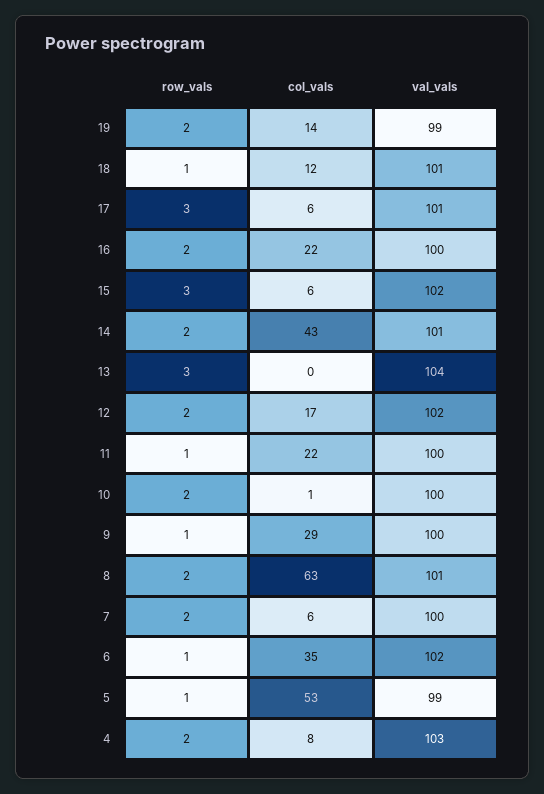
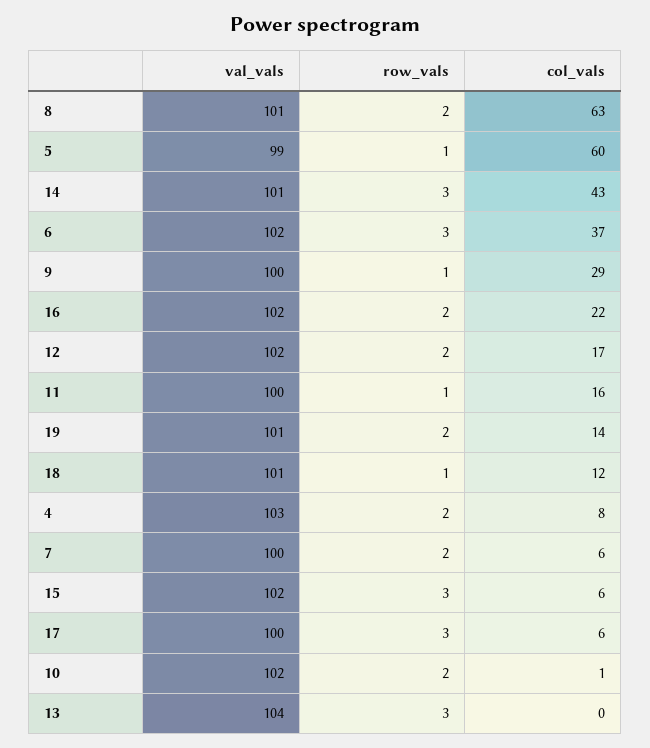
val_vals, 19: 99 -> 101
val_vals, 17: 101 -> 100
val_vals, 16: 100 -> 102
row_vals, 14: 2 -> 3
col_vals, 11: 22 -> 16
val_vals, 10: 100 -> 102
row_vals, 6: 1 -> 3
col_vals, 6: 35 -> 37
col_vals, 5: 53 -> 60

